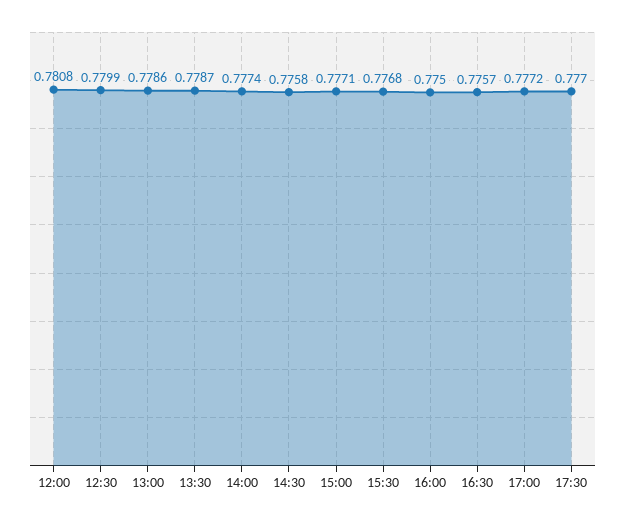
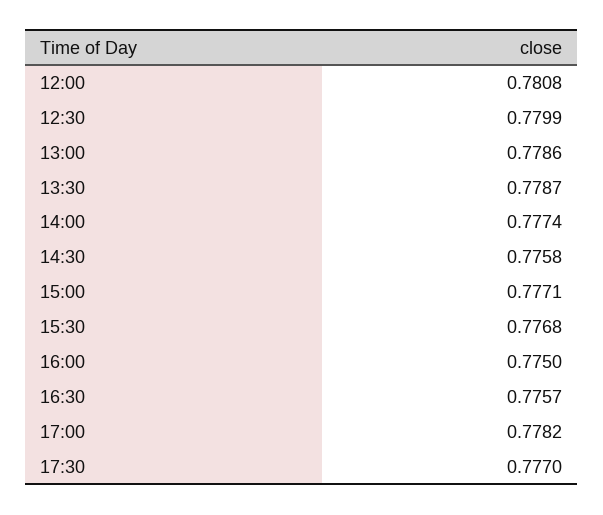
17:00: 0.7772 -> 0.7782

